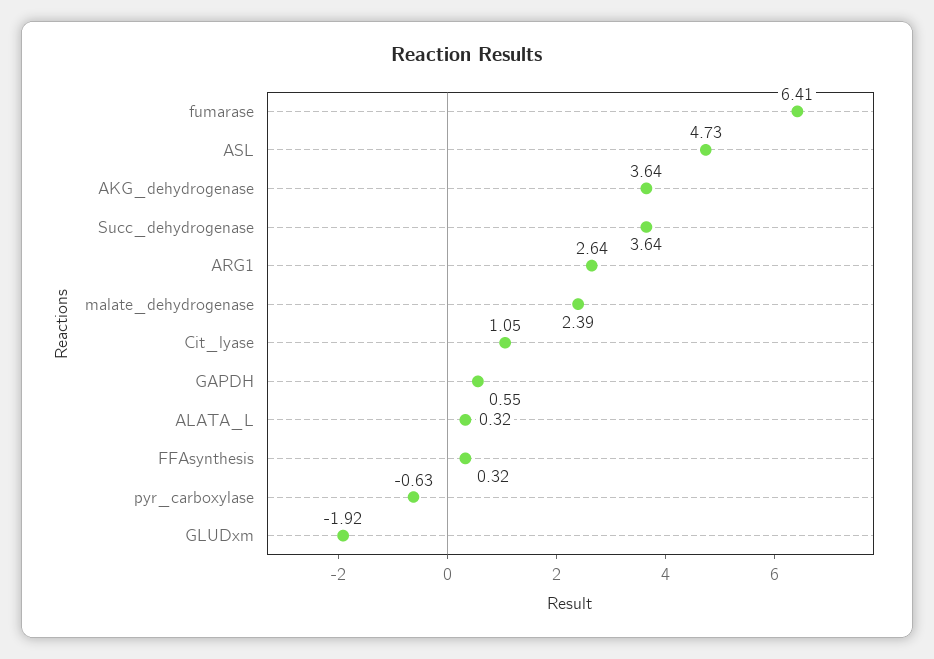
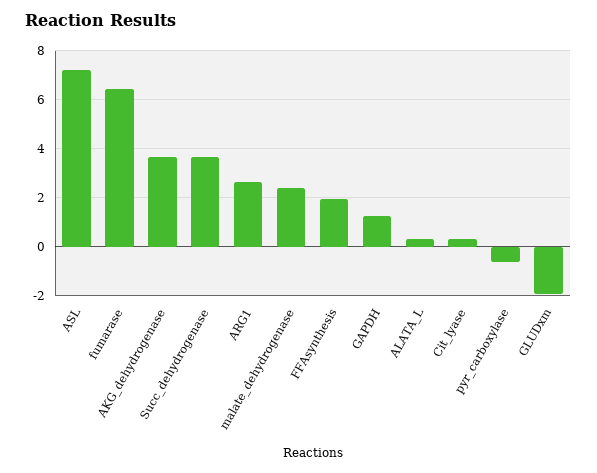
ASL: 4.73 -> 7.25
Cit_lyase: 1.05 -> 0.25
GAPDH: 0.55 -> 1.25
FFAsynthesis: 0.32 -> 2

